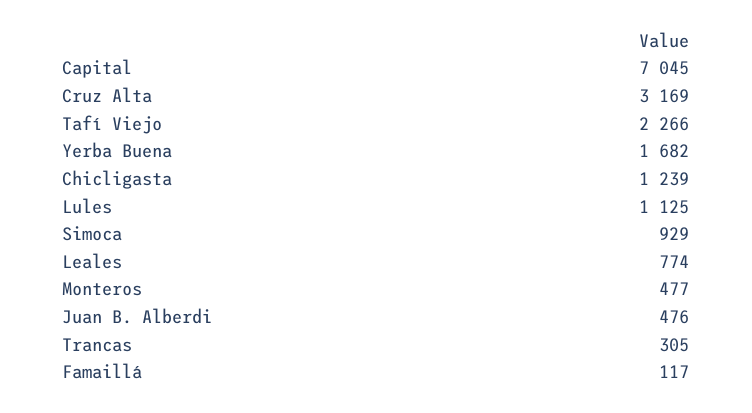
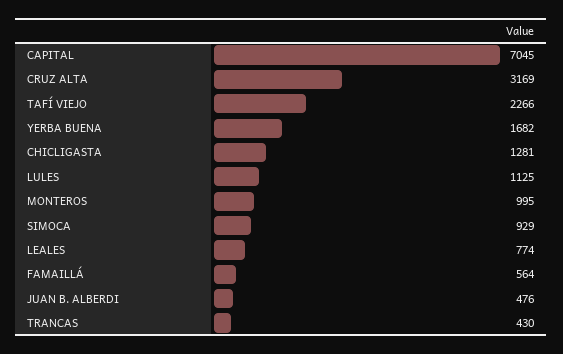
Chicligasta: 1239 -> 1281
Monteros: 477 -> 995
Trancas: 305 -> 430
Famaillá: 117 -> 564

